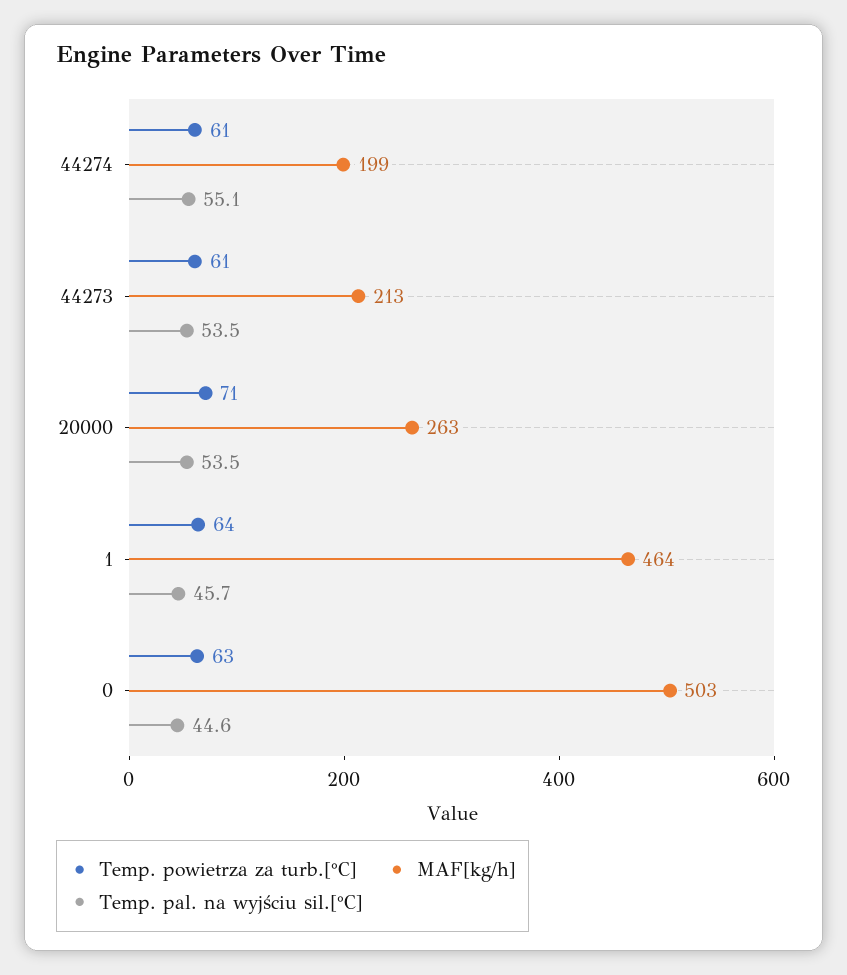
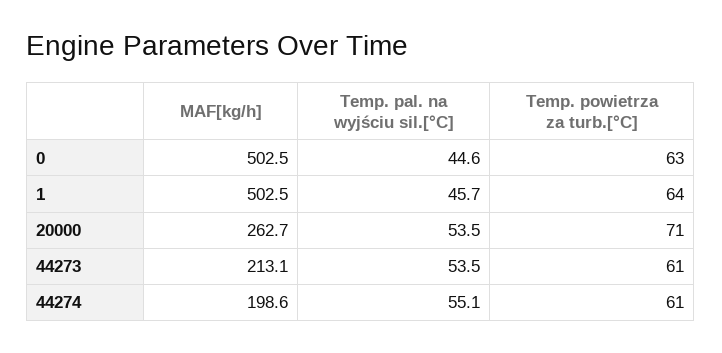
MAF[kg/h], 1: 464 -> 502.5

